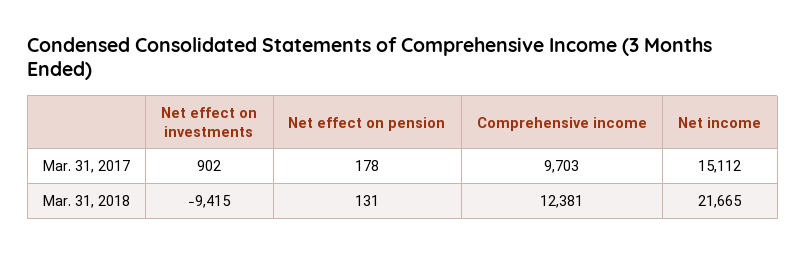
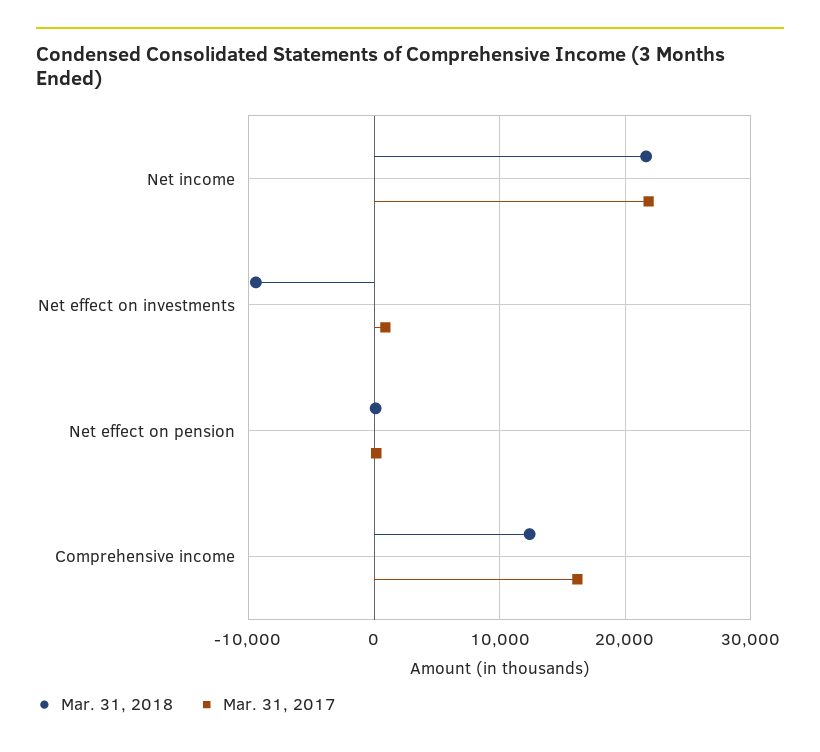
Mar. 31, 2017, Comprehensive income: 9703 -> 16000
Mar. 31, 2017, Net income: 15112 -> 22000

